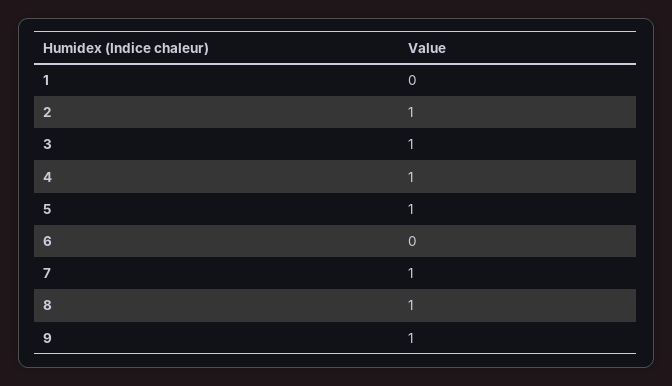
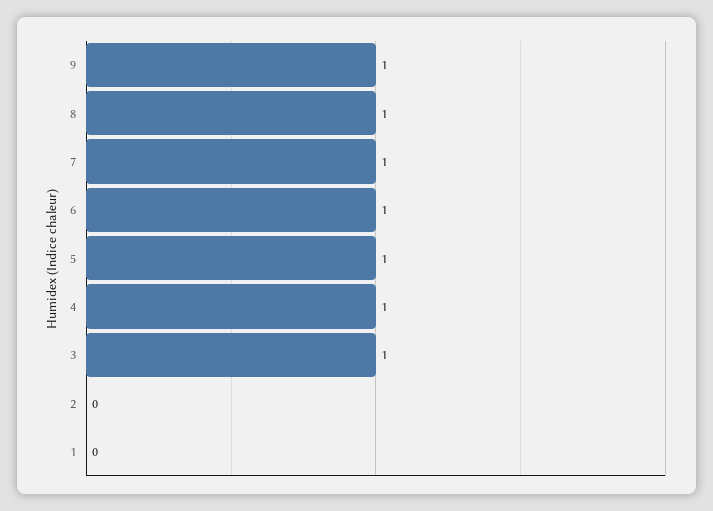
2: 1 -> 0
6: 0 -> 1

